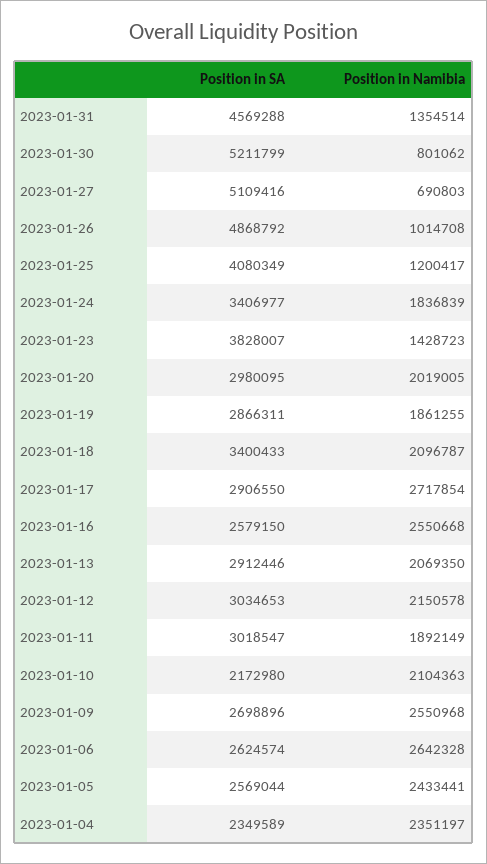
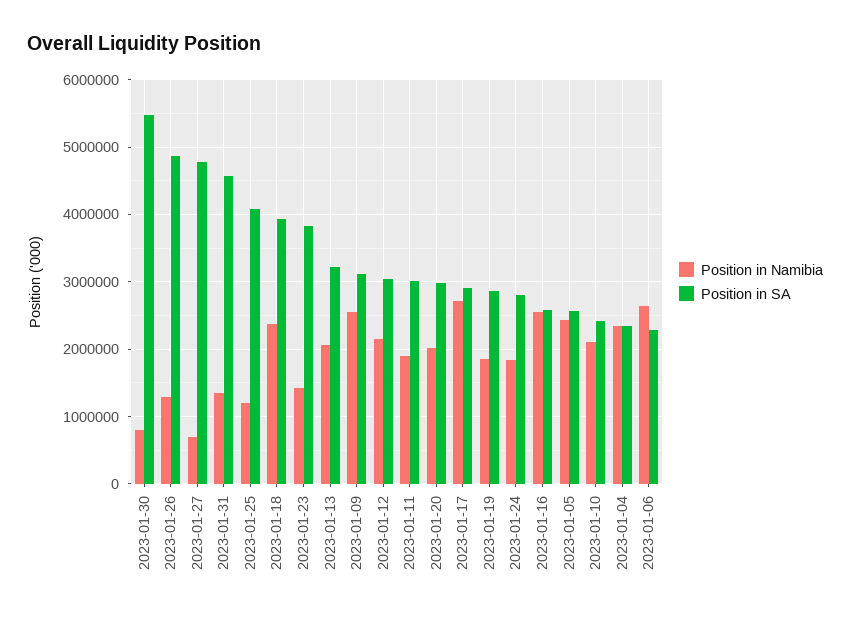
Position in SA, 2023-01-30: 5211799 -> 5500000
Position in SA, 2023-01-27: 5109416 -> 4800000
Position in Namibia, 2023-01-26: 1014708 -> 1300000
Position in SA, 2023-01-24: 3406977 -> 2800000
Position in SA, 2023-01-18: 3400433 -> 3900000
Position in Namibia, 2023-01-18: 2096787 -> 2400000
Position in SA, 2023-01-13: 2912446 -> 3200000
Position in SA, 2023-01-10: 2172980 -> 2400000
Position in SA, 2023-01-09: 2698896 -> 3100000
Position in SA, 2023-01-06: 2624574 -> 2300000

